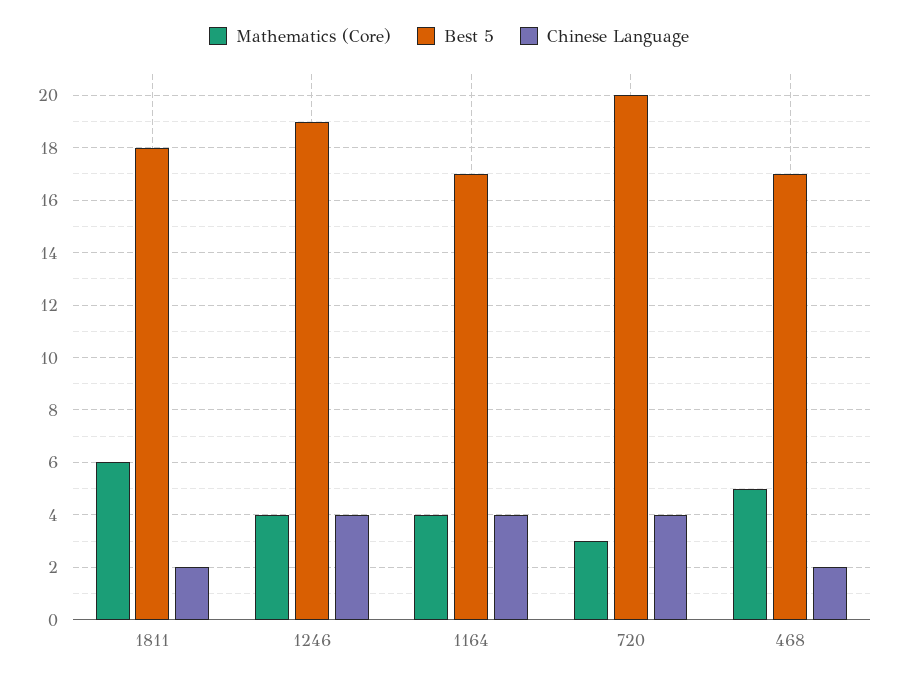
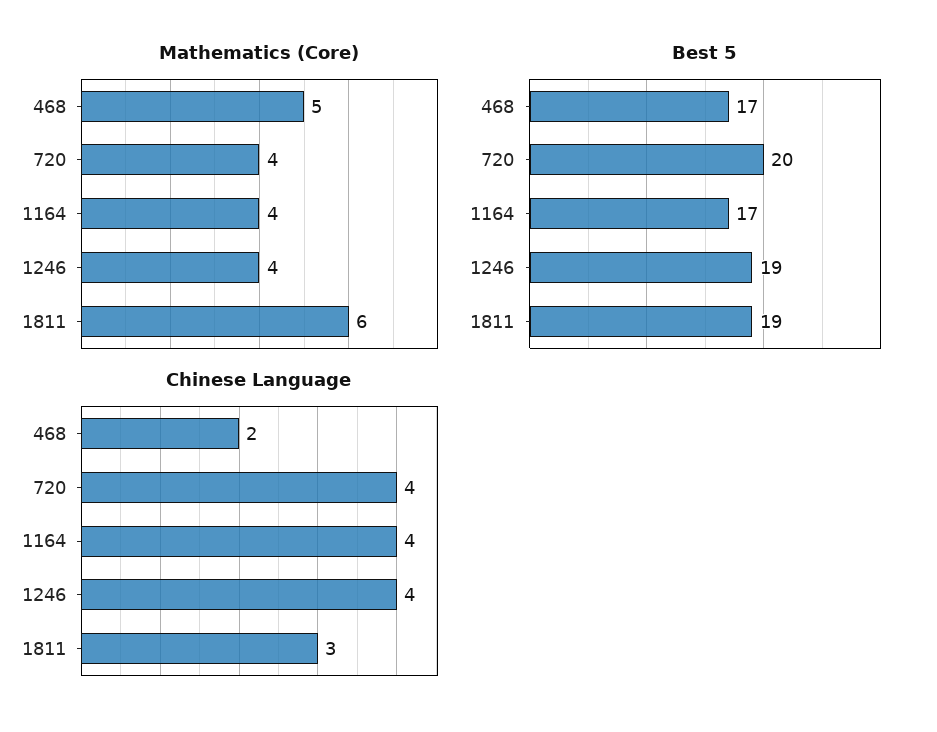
Best 5, 1811: 18 -> 19
Chinese Language, 1811: 2 -> 3
Mathematics (Core), 720: 3 -> 4

